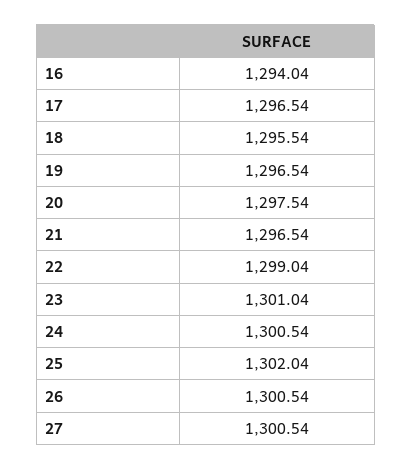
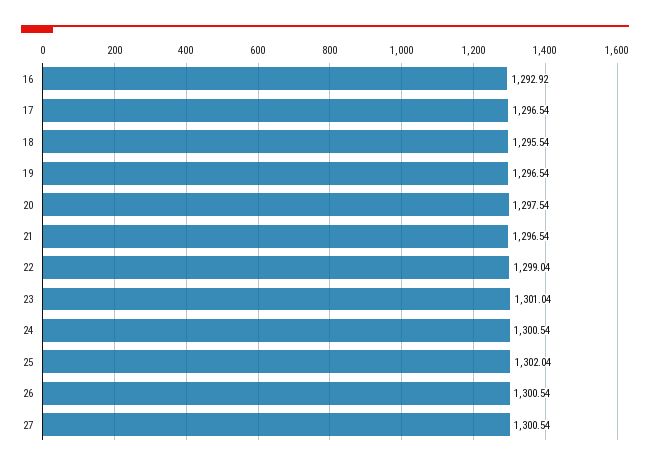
16: 1294.04 -> 1292.92

